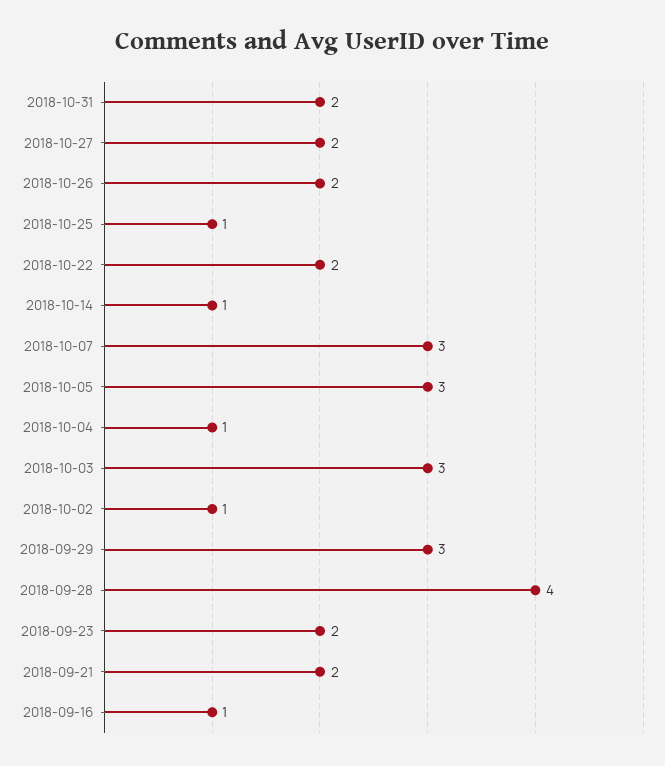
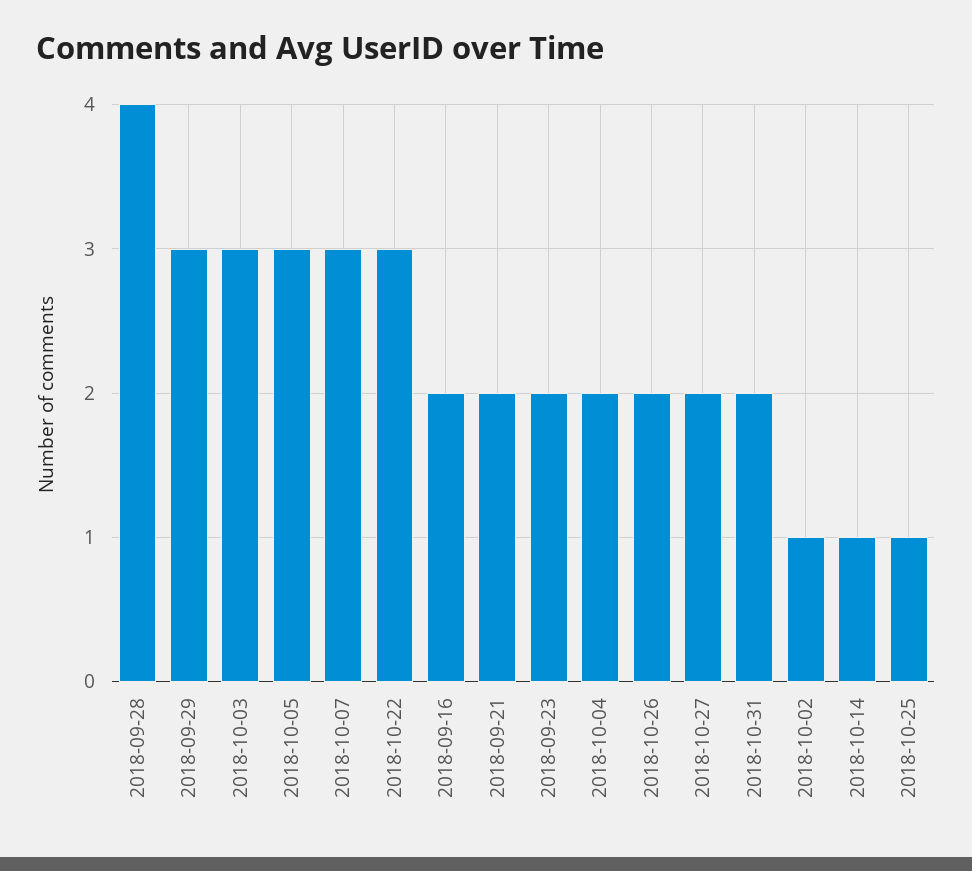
2018-10-22: 2 -> 3
2018-10-04: 1 -> 2
2018-09-16: 1 -> 2

